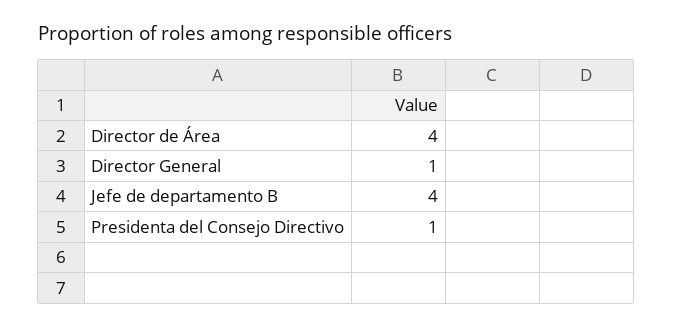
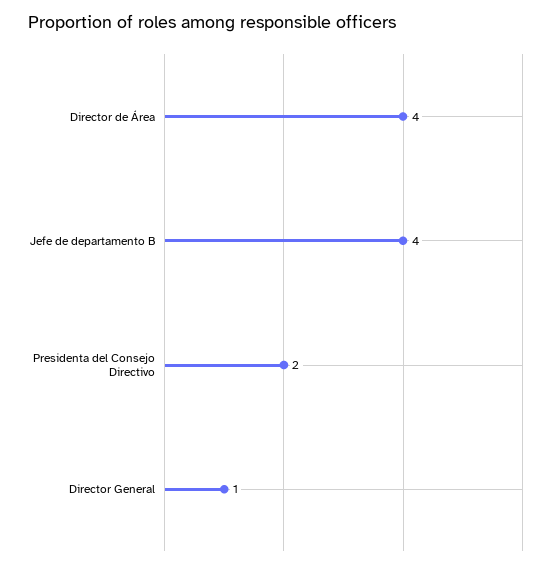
Presidenta del Consejo Directivo: 1 -> 2

